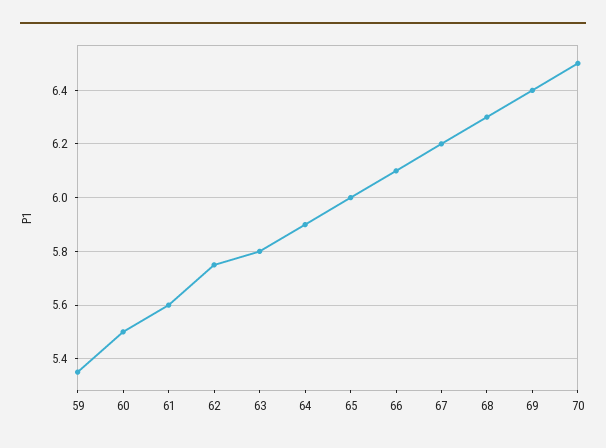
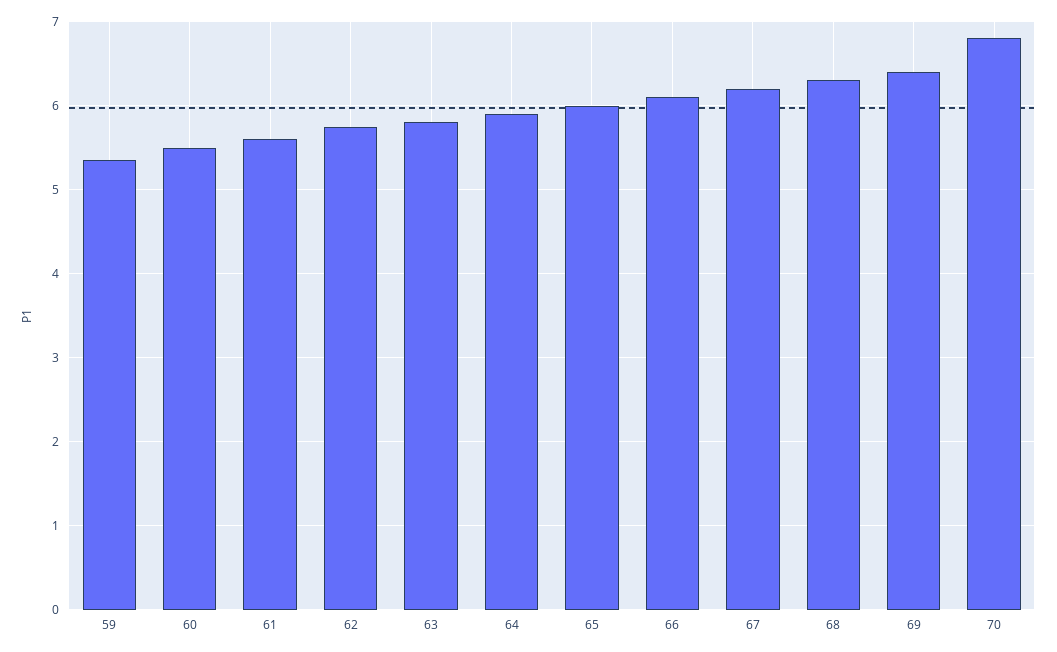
70: 6.5 -> 6.8

